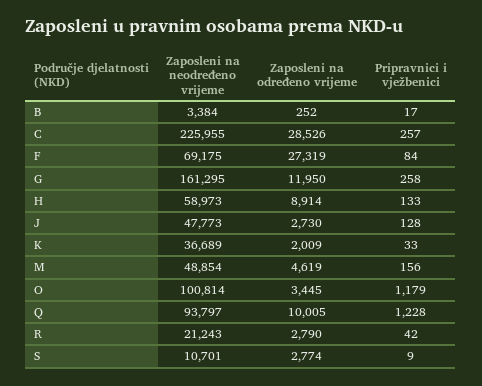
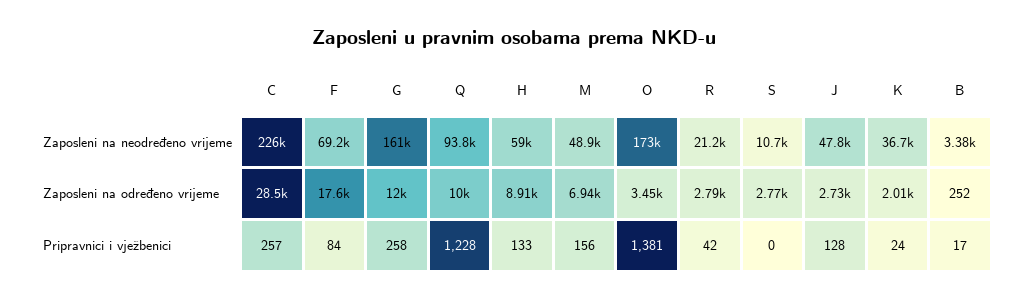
Zaposleni na određeno vrijeme, F: 27319 -> 17600
Pripravnici i vježbenici, K: 33 -> 24
Zaposleni na određeno vrijeme, M: 4619 -> 6940
Zaposleni na neodređeno vrijeme, O: 100814 -> 173000
Pripravnici i vježbenici, O: 1179 -> 1381
Pripravnici i vježbenici, S: 9 -> 0

